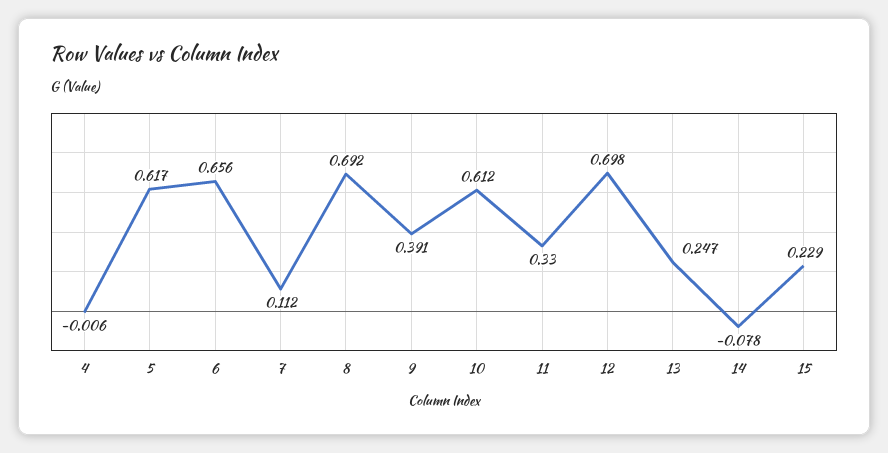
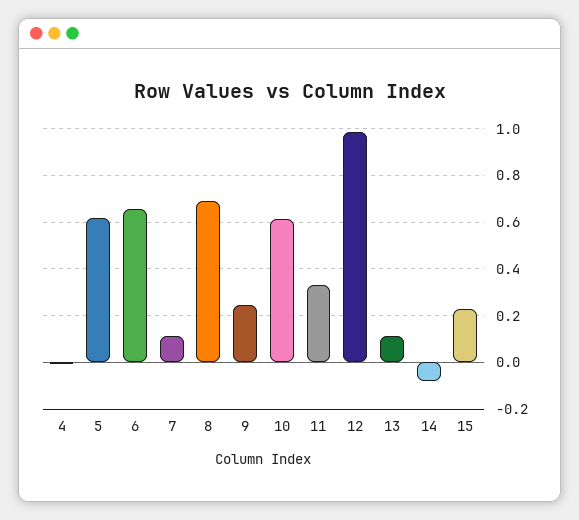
9: 0.391 -> 0.25
12: 0.698 -> 1
13: 0.247 -> 0.1

